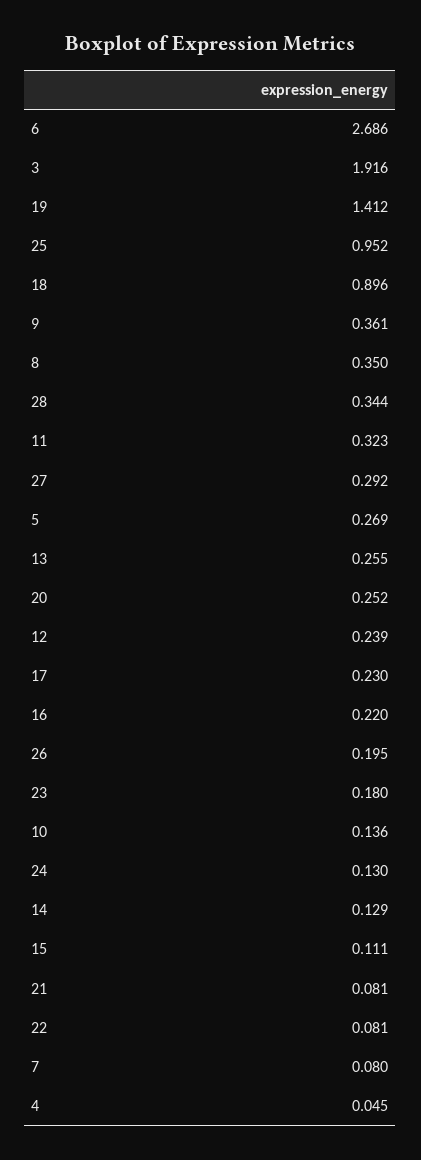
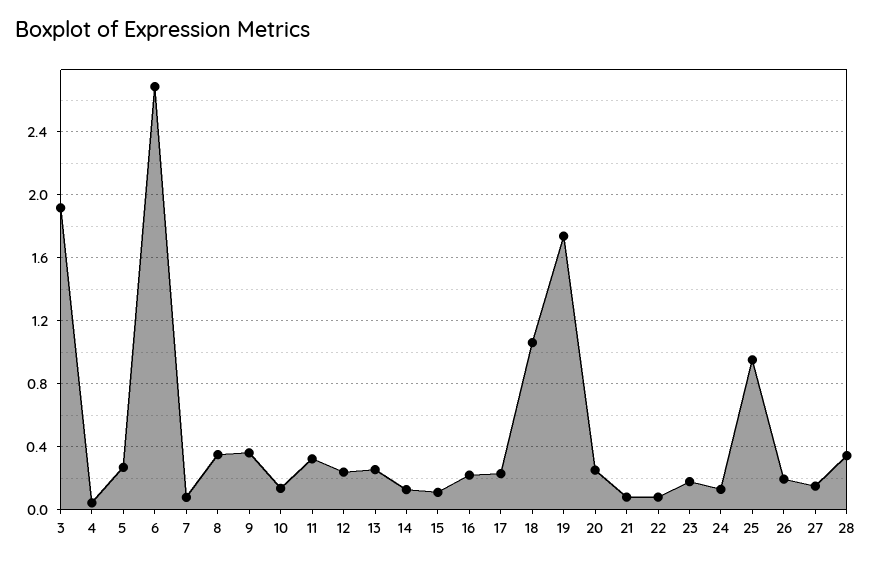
19: 1.412 -> 1.75
18: 0.896 -> 1.05
27: 0.292 -> 0.15

